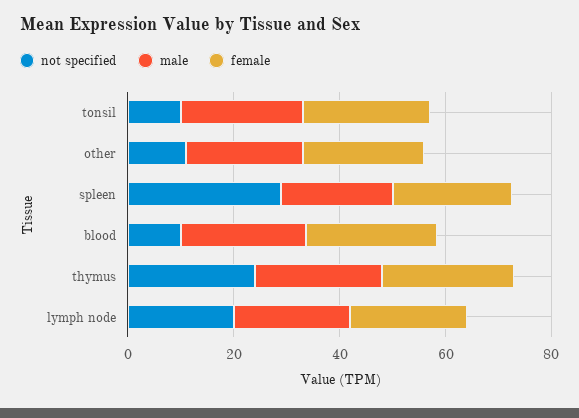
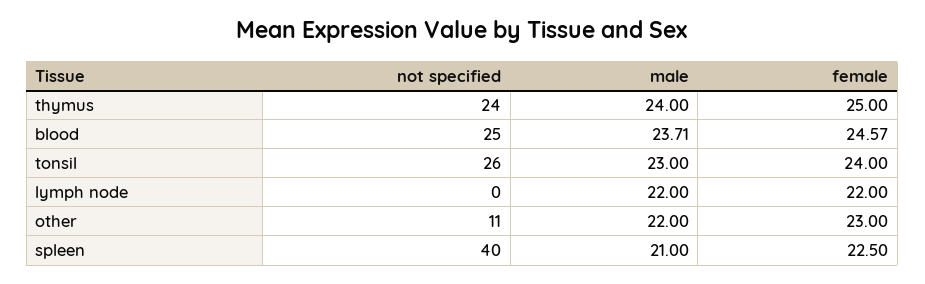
not specified, tonsil: 10 -> 26
not specified, spleen: 30 -> 40
not specified, blood: 10 -> 25
not specified, lymph node: 20 -> 0

